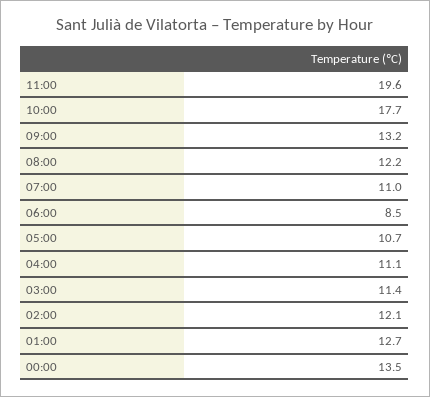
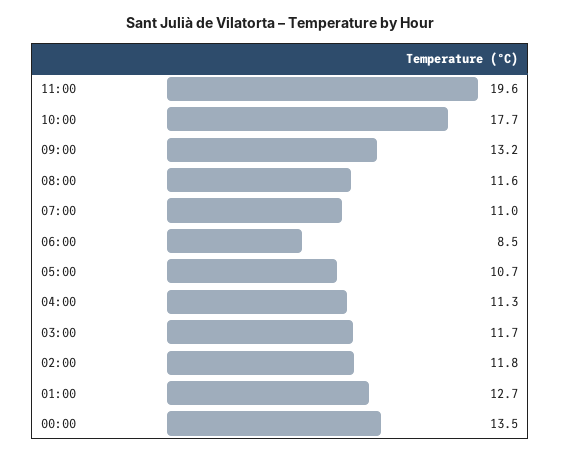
08:00: 12.2 -> 11.6
04:00: 11.1 -> 11.3
03:00: 11.4 -> 11.7
02:00: 12.1 -> 11.8

